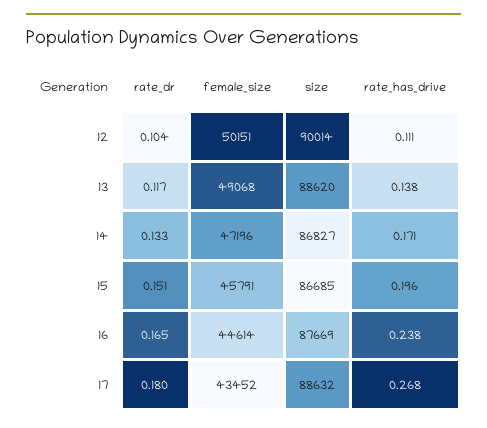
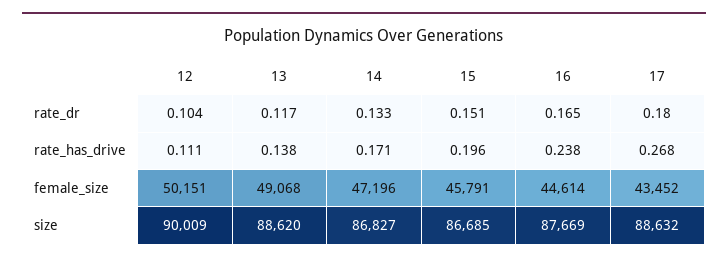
size, 12: 90014 -> 90009

